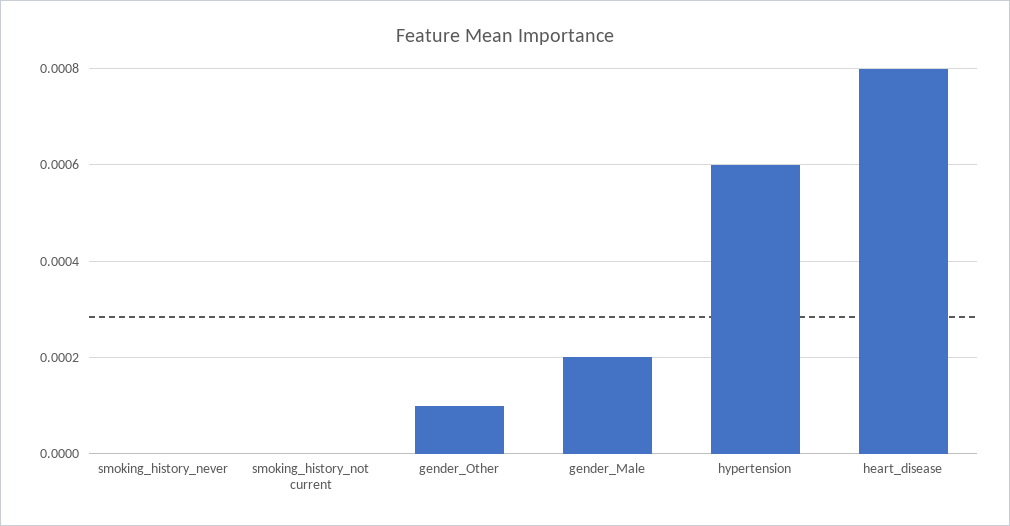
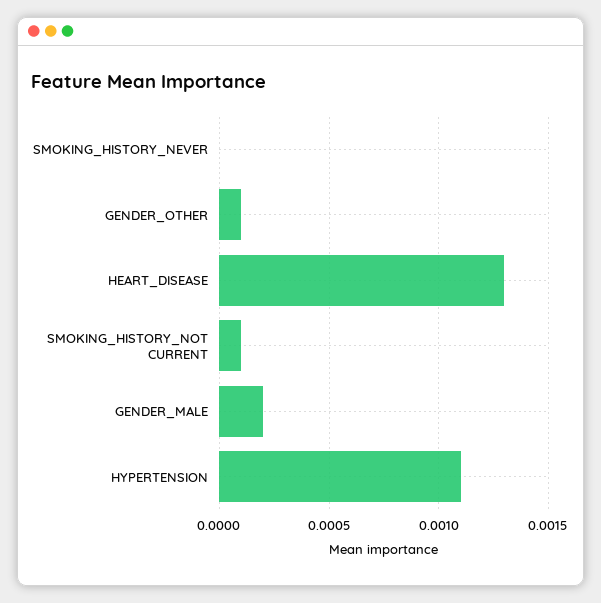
smoking_history_not current: 0 -> 0.0001
hypertension: 0.0006 -> 0.0011
heart_disease: 0.0008 -> 0.0013

